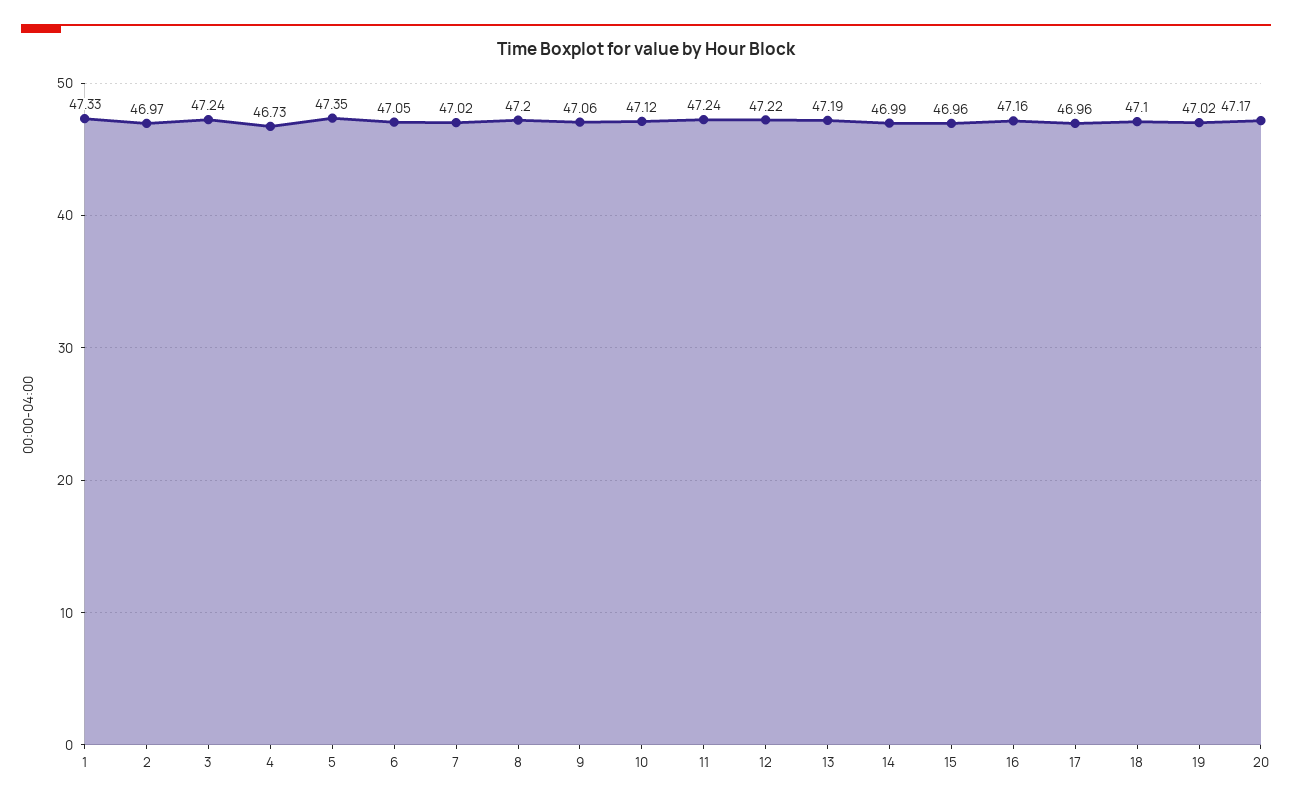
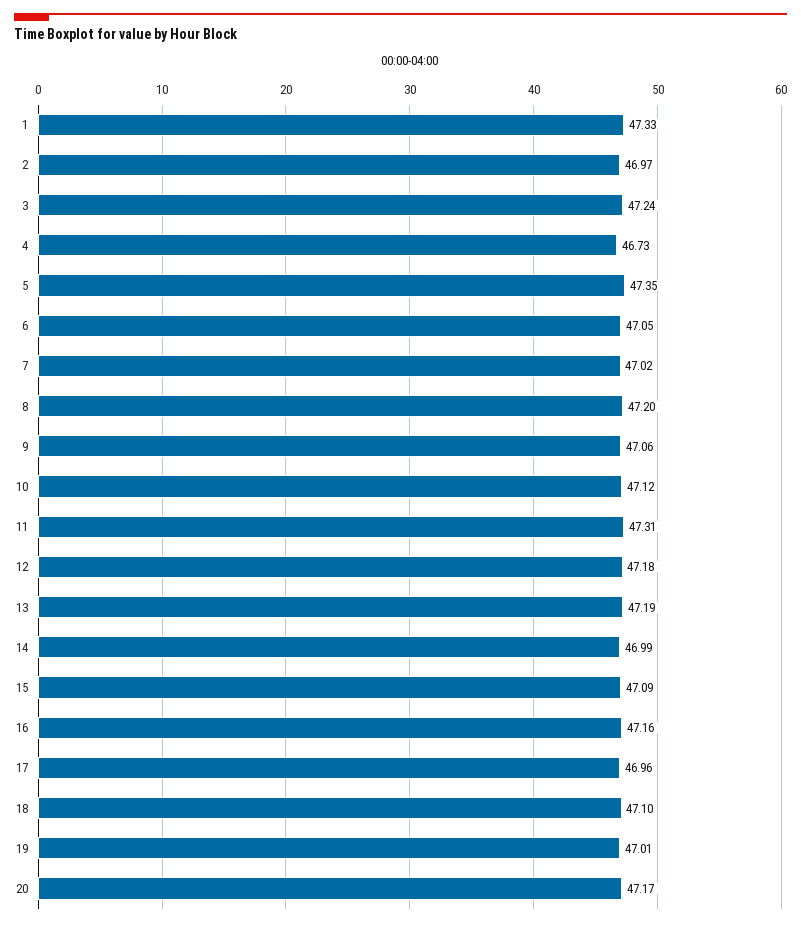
11: 47.24 -> 47.31
12: 47.22 -> 47.18
15: 46.96 -> 47.09
19: 47.02 -> 47.01

